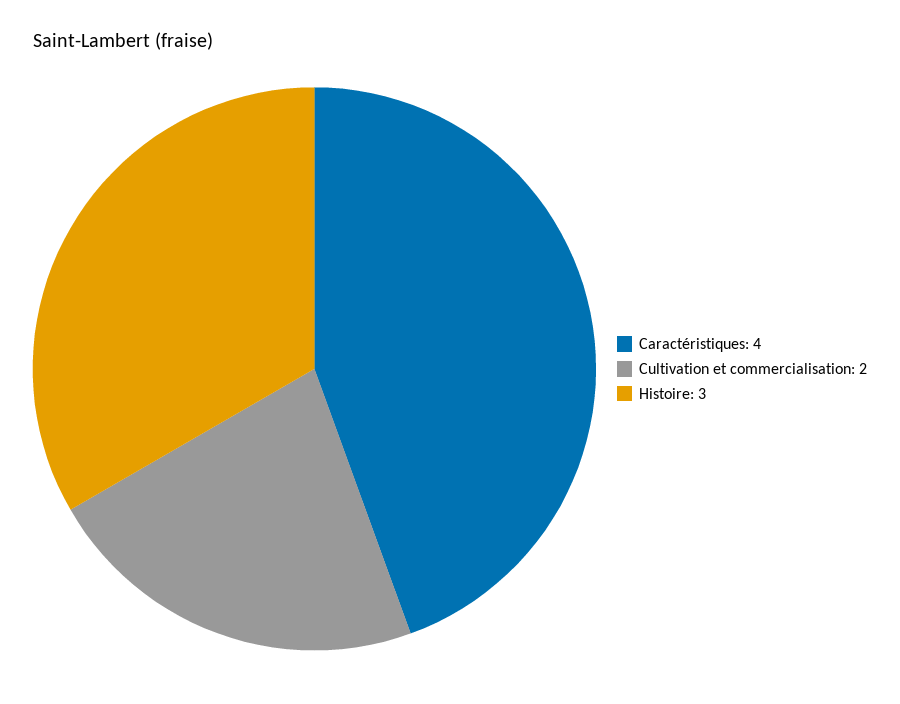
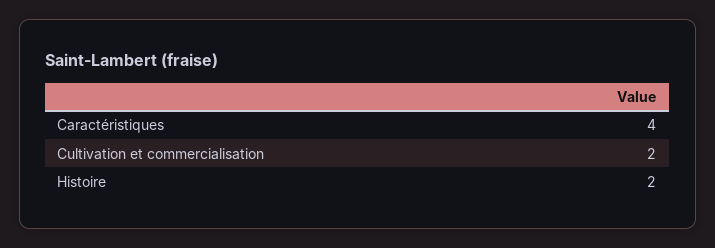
Histoire: 3 -> 2

